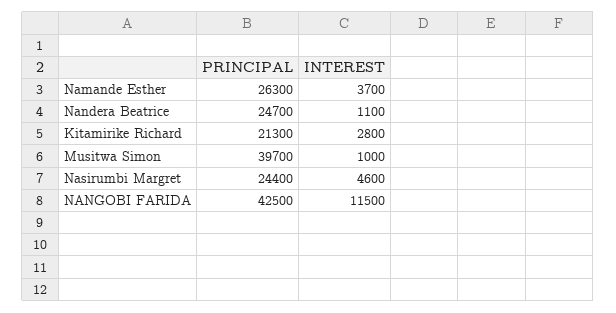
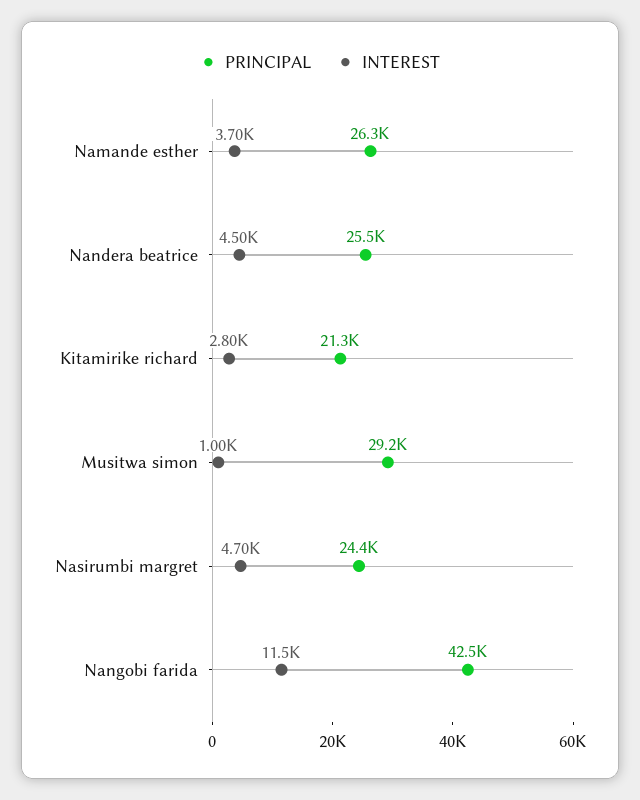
PRINCIPAL, Nandera Beatrice: 24700 -> 25500
INTEREST, Nandera Beatrice: 1100 -> 4500
PRINCIPAL, Musitwa Simon: 39700 -> 29200
INTEREST, Nasirumbi Margret: 4600 -> 4700

